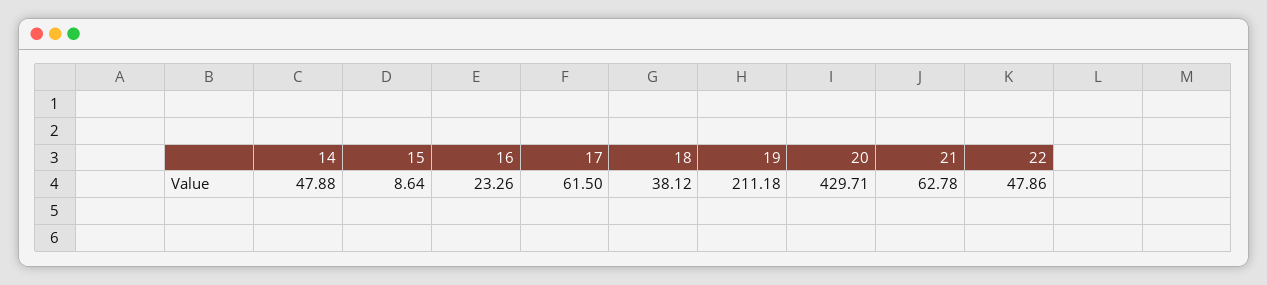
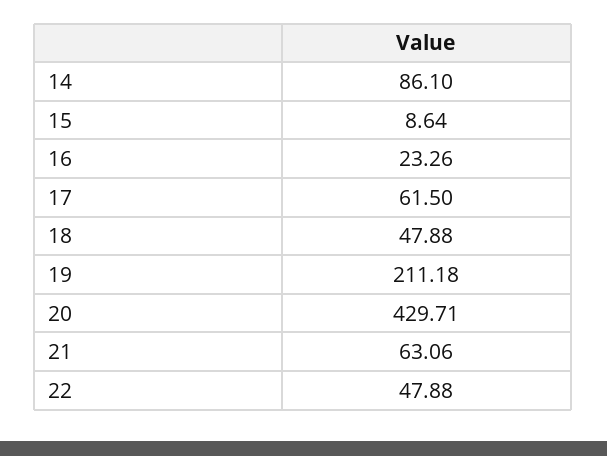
14: 47.88 -> 86.1
18: 38.12 -> 47.88
21: 62.78 -> 63.06
22: 47.86 -> 47.88

